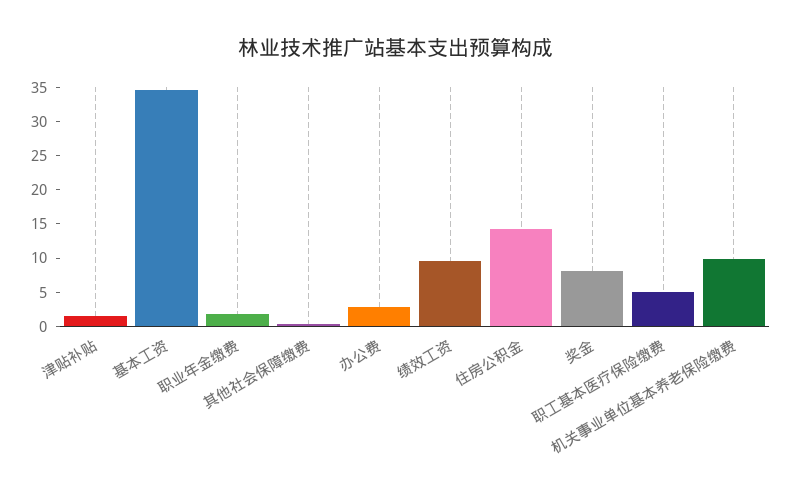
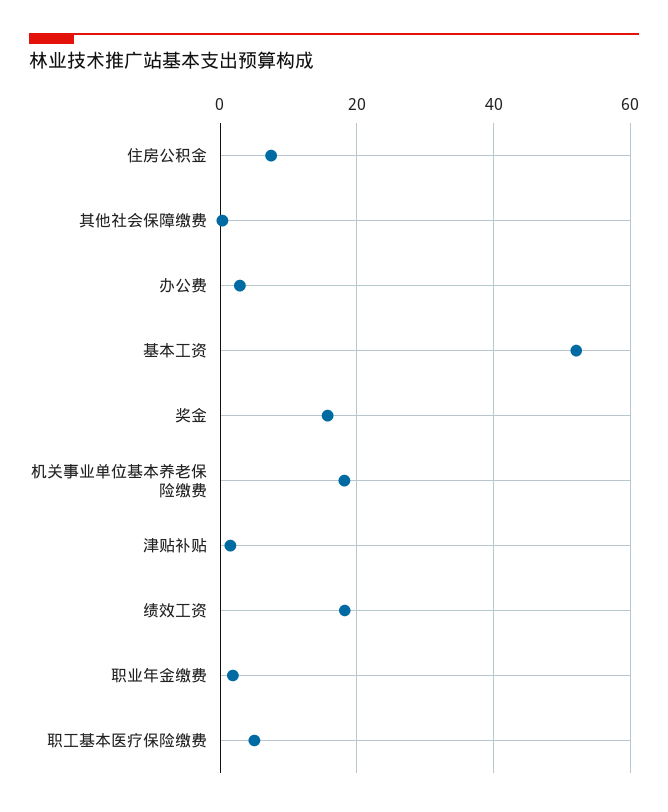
基本工资: 35 -> 52
绩效工资: 10 -> 18
住房公积金: 15 -> 8
奖金: 7.5 -> 16
机关事业单位基本养老保险缴费: 10 -> 18

